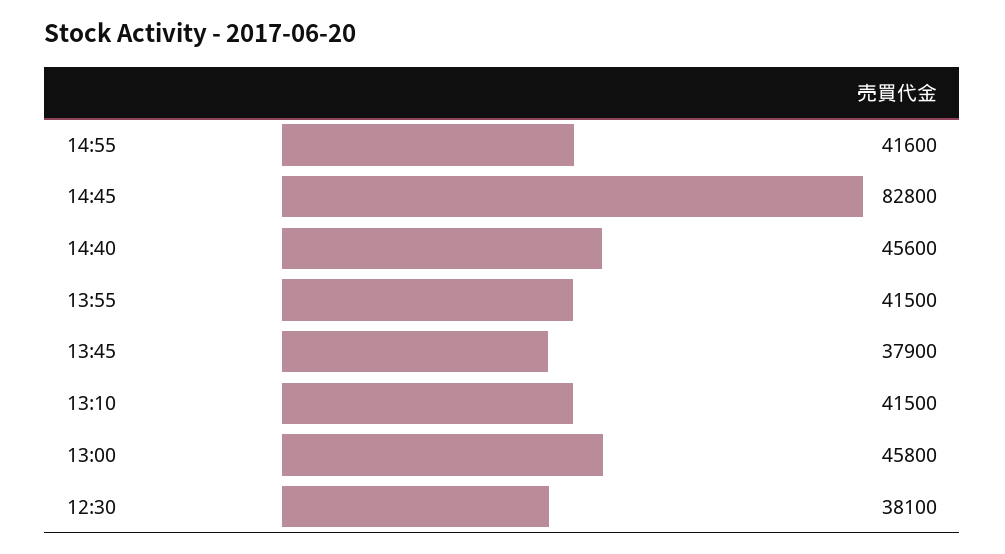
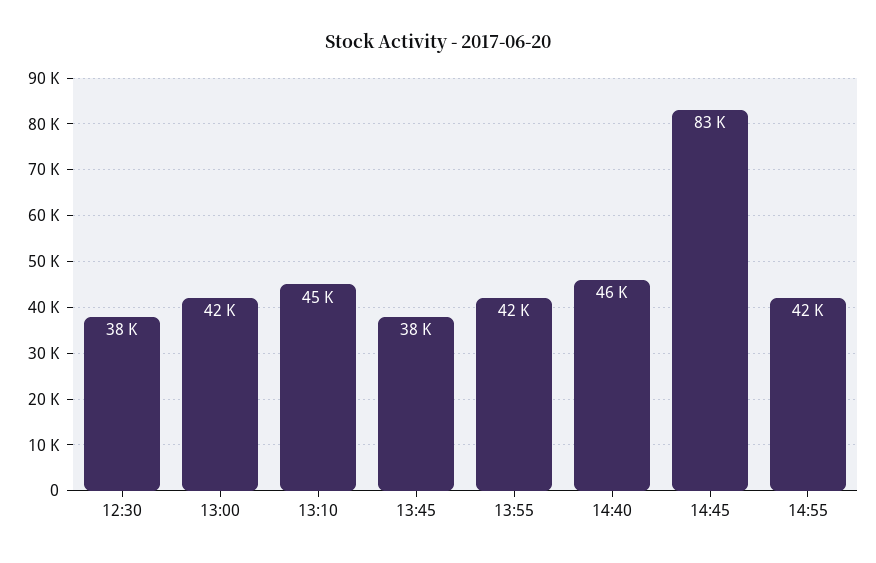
13:10: 41500 -> 45000
13:00: 45800 -> 42000

